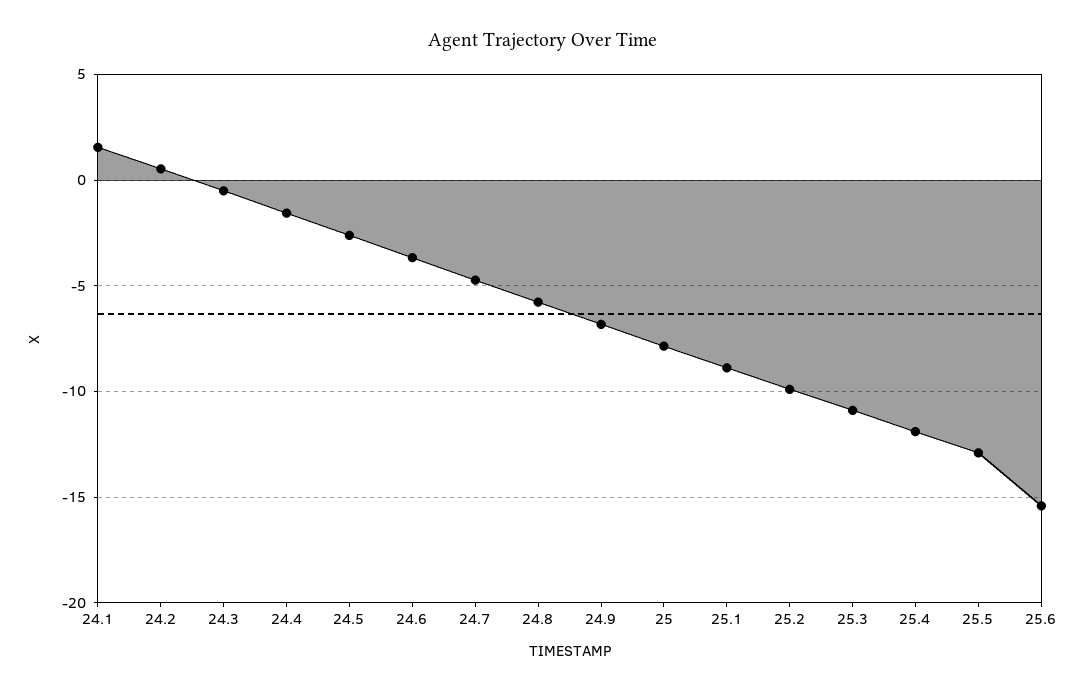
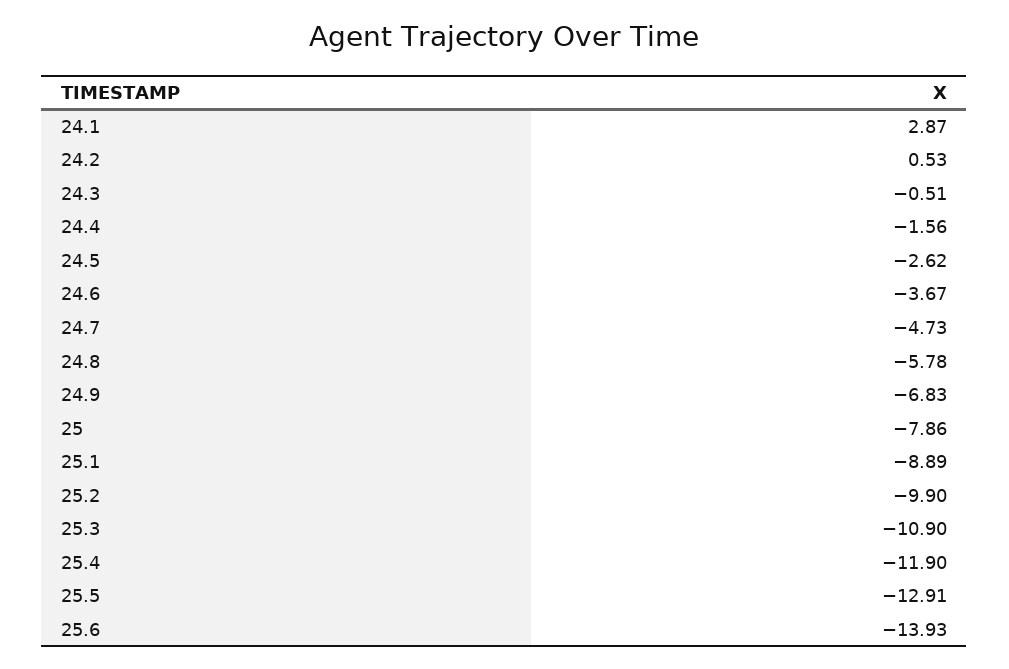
24.1: 1.5 -> 2.87
25.6: -15.5 -> -13.93

